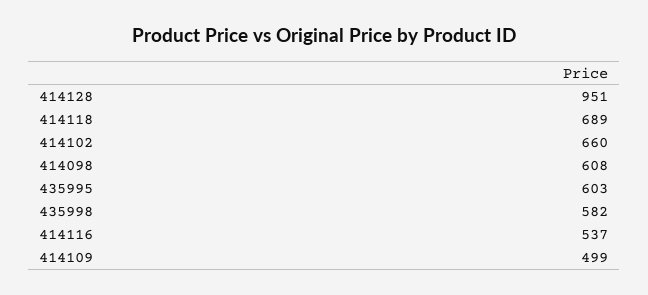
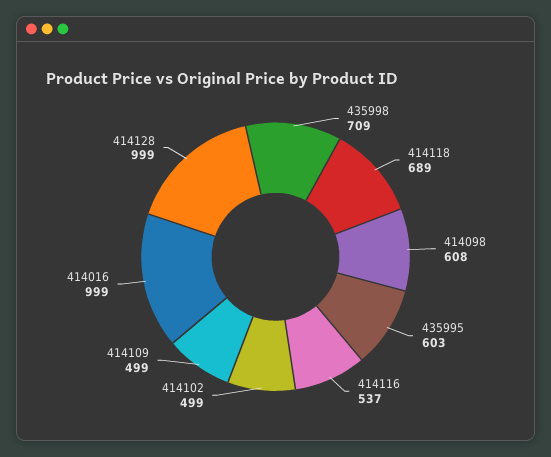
414128: 951 -> 999
414102: 660 -> 499
435998: 582 -> 709
414016: none -> 999

